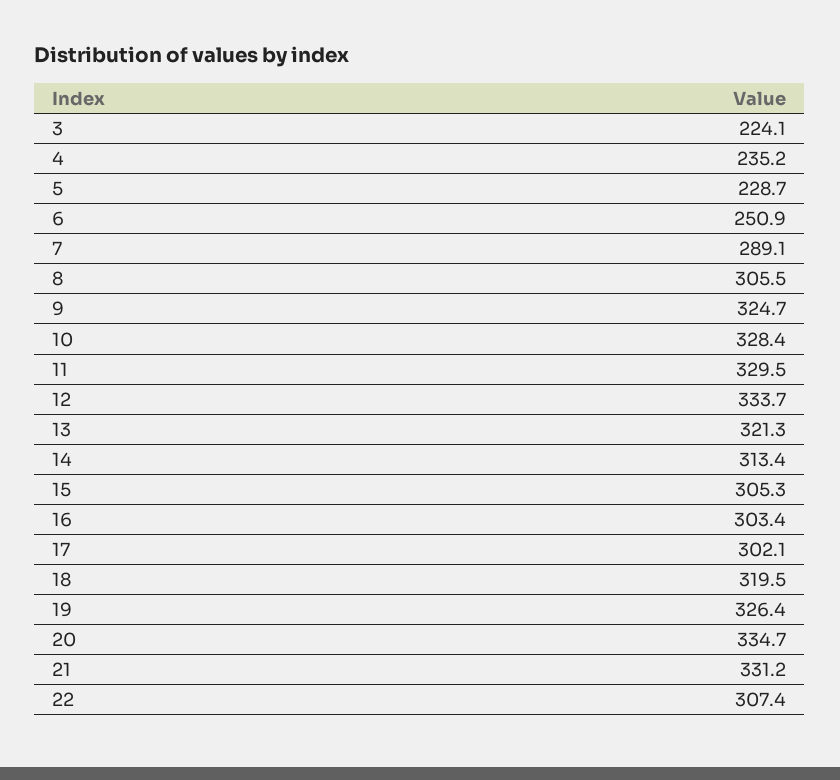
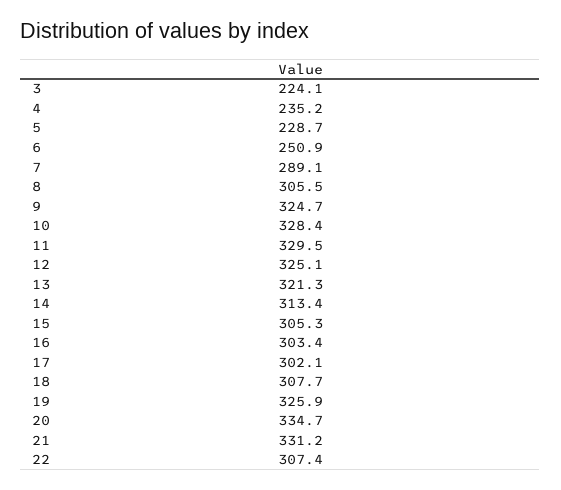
12: 333.7 -> 325.1
18: 319.5 -> 307.7
19: 326.4 -> 325.9

